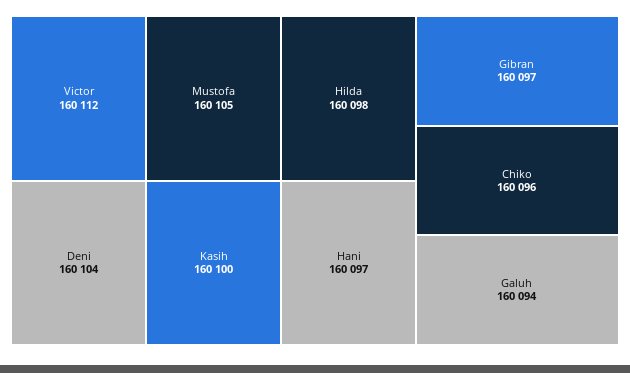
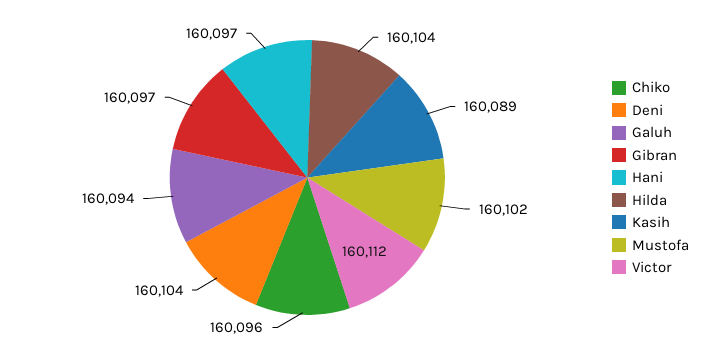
Mustofa: 160105 -> 160102
Kasih: 160100 -> 160089
Hilda: 160098 -> 160104

